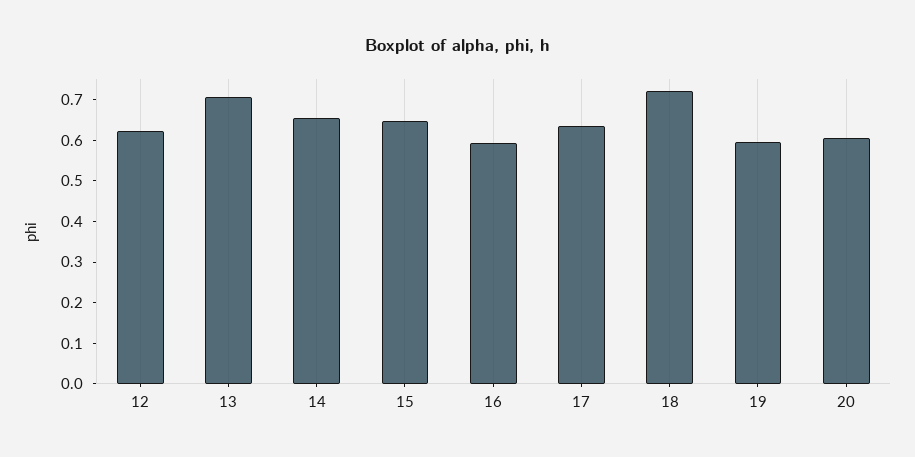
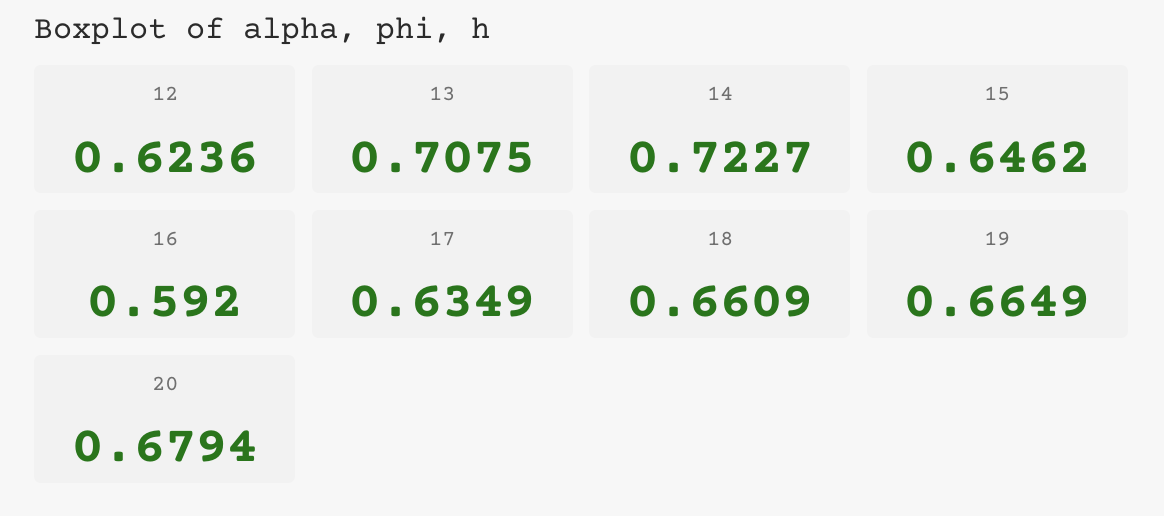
14: 0.66 -> 0.7227
18: 0.72 -> 0.6609
19: 0.6 -> 0.6649
20: 0.6 -> 0.6794

